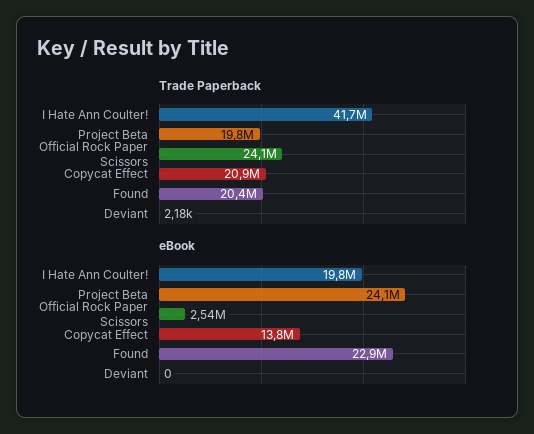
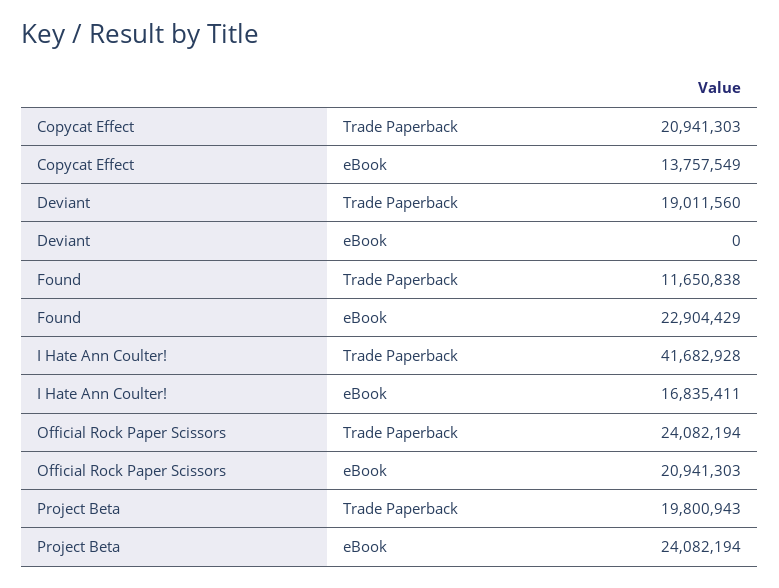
Trade Paperback, Found: 20400000 -> 11650838
Trade Paperback, Deviant: 2180 -> 19011560
eBook, I Hate Ann Coulter!: 19800000 -> 16835411
eBook, Official Rock Paper Scissors: 2540000 -> 20941303

